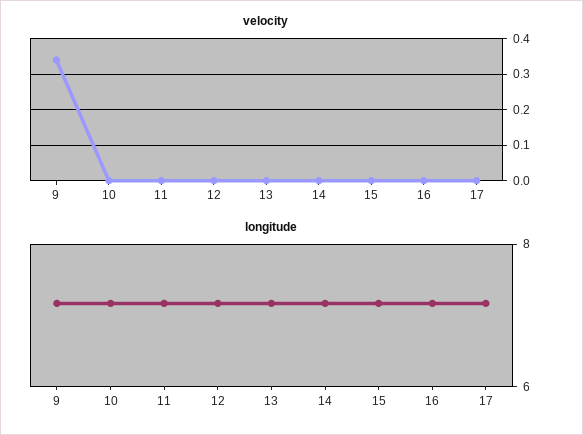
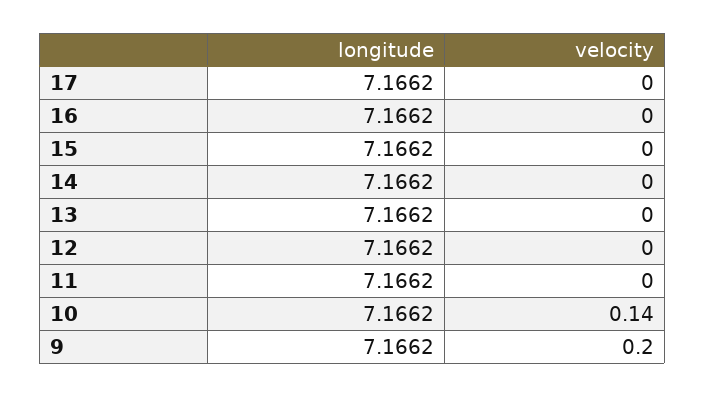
velocity, 9: 0.35 -> 0.2
velocity, 10: 0 -> 0.14

